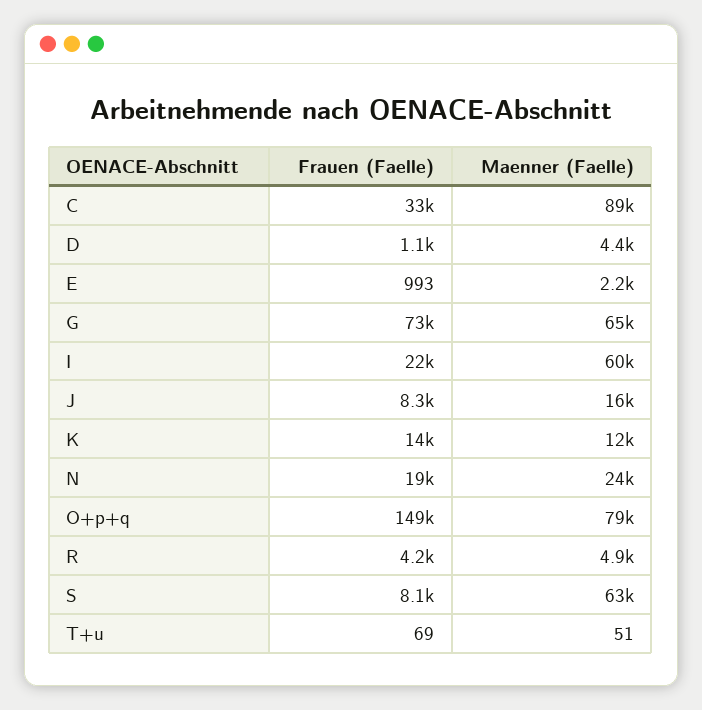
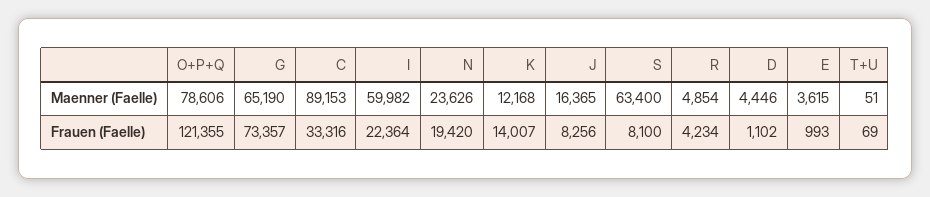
Maenner (Faelle), E: 2200 -> 3615
Frauen (Faelle), O+p+q: 149000 -> 121355

